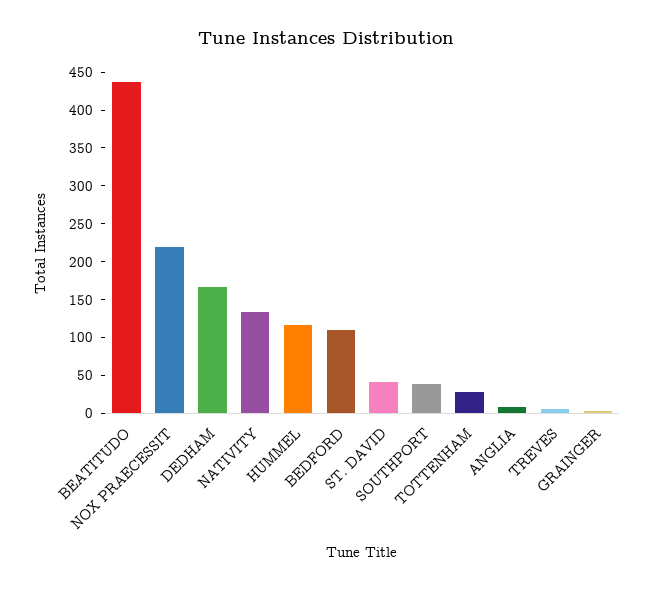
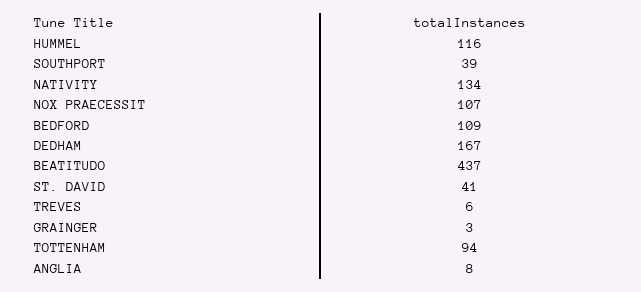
NOX PRAECESSIT: 225 -> 107
TOTTENHAM: 25 -> 94

